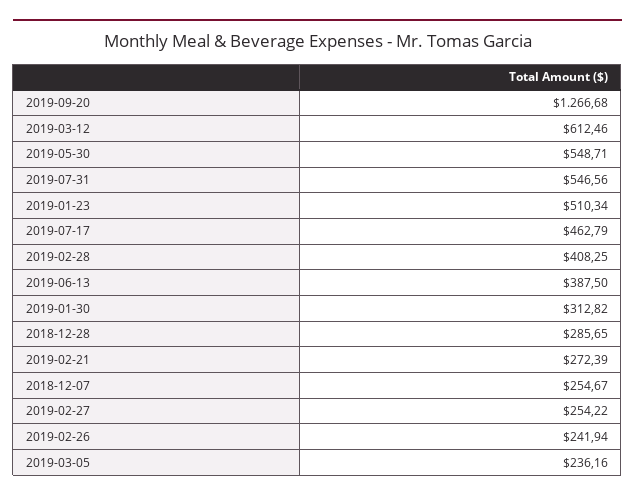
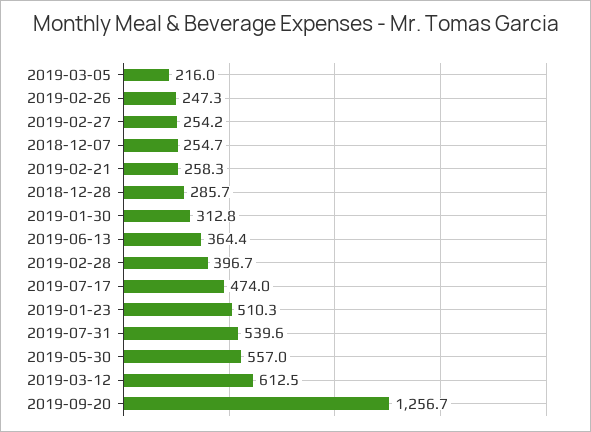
2019-09-20: 1266.68 -> 1256.7
2019-05-30: 548.71 -> 557
2019-07-31: 546.56 -> 539.6
2019-07-17: 462.79 -> 474
2019-02-28: 408.25 -> 396.7
2019-06-13: 387.5 -> 364.4
2019-02-21: 272.39 -> 258.3
2019-02-26: 241.94 -> 247.3
2019-03-05: 236.16 -> 216

